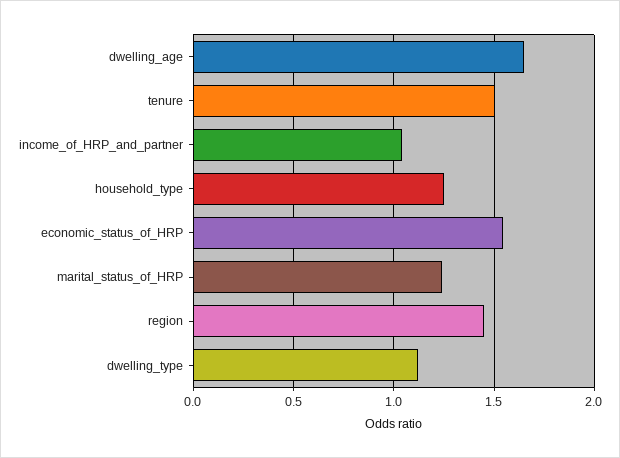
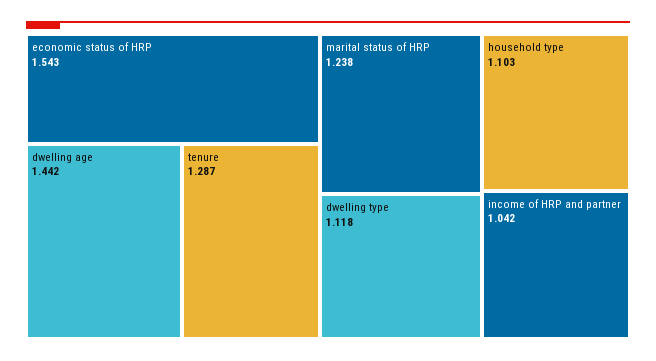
dwelling_age: 1.65 -> 1.442
tenure: 1.5 -> 1.287
household_type: 1.25 -> 1.103
region: 1.45 -> none

